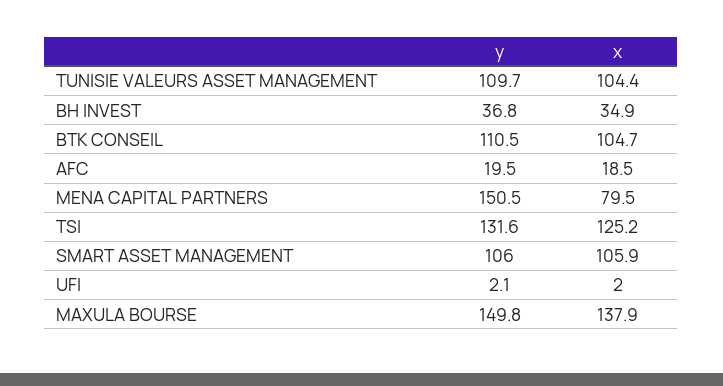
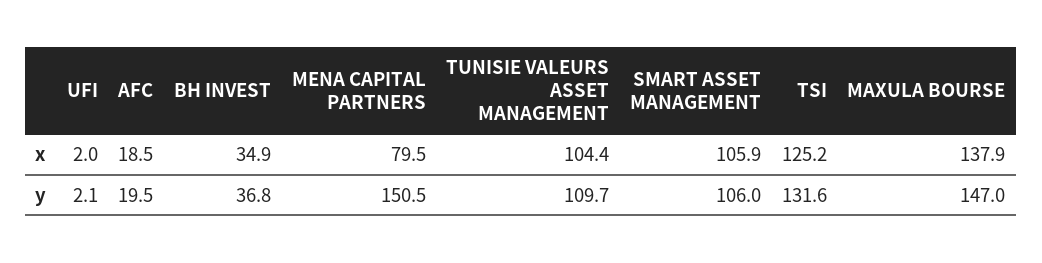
y, BTK CONSEIL: 110.5 -> none
x, BTK CONSEIL: 104.7 -> none
y, MAXULA BOURSE: 149.8 -> 147

